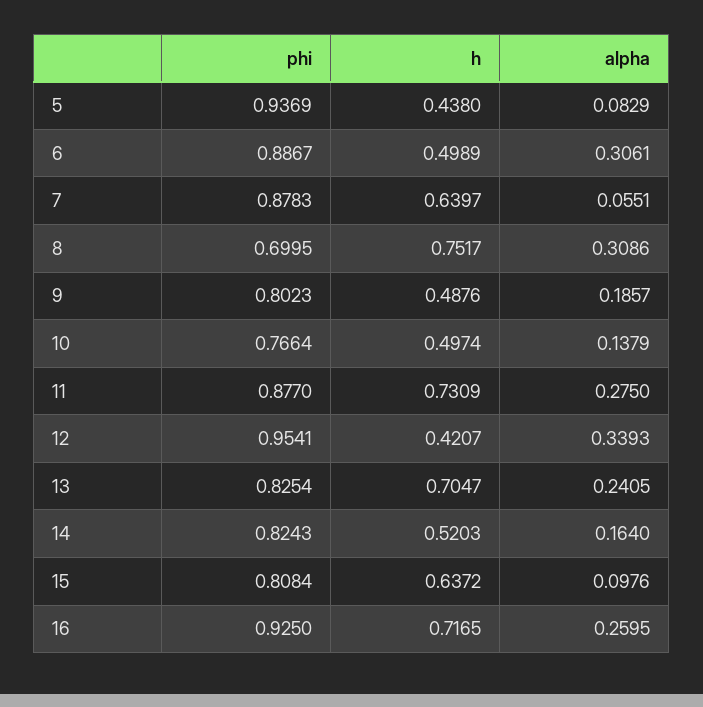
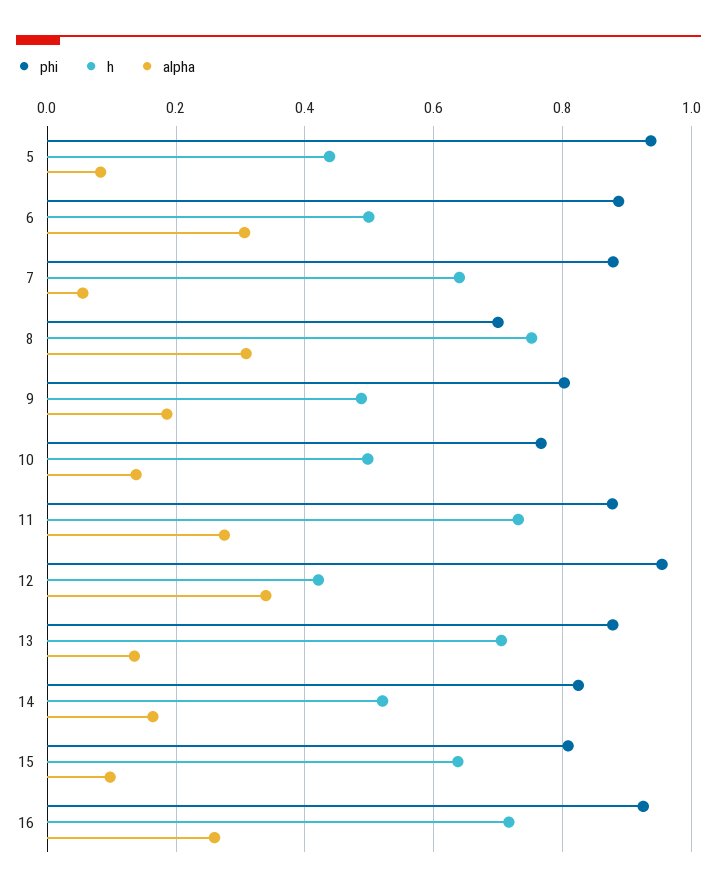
phi, 13: 0.8254 -> 0.88
alpha, 13: 0.2405 -> 0.14

